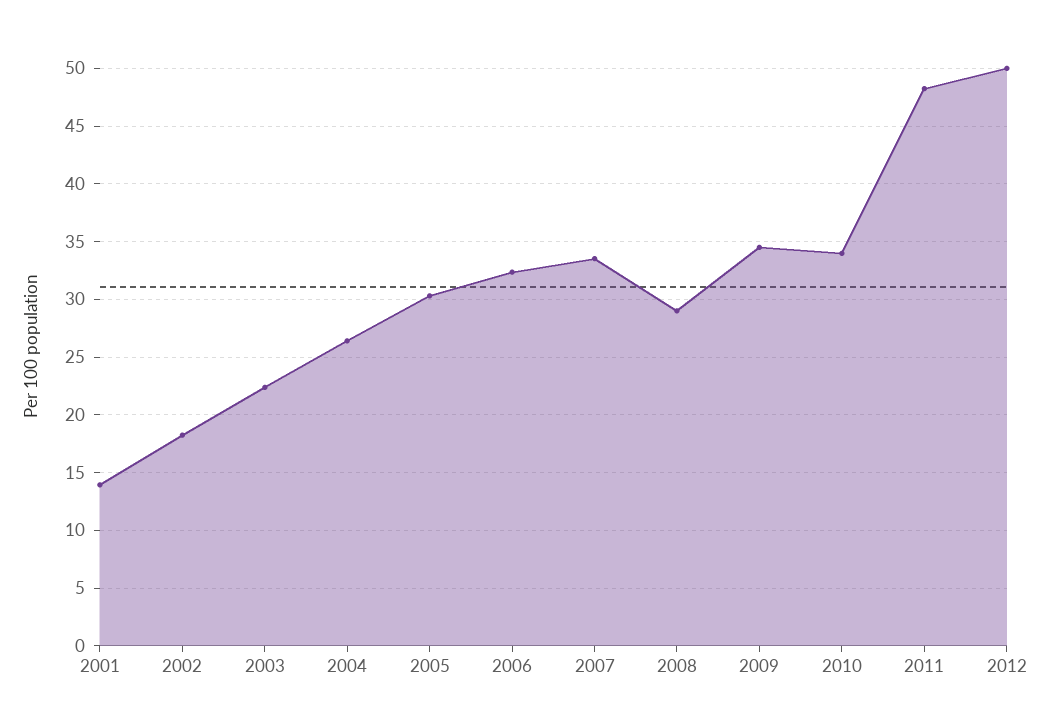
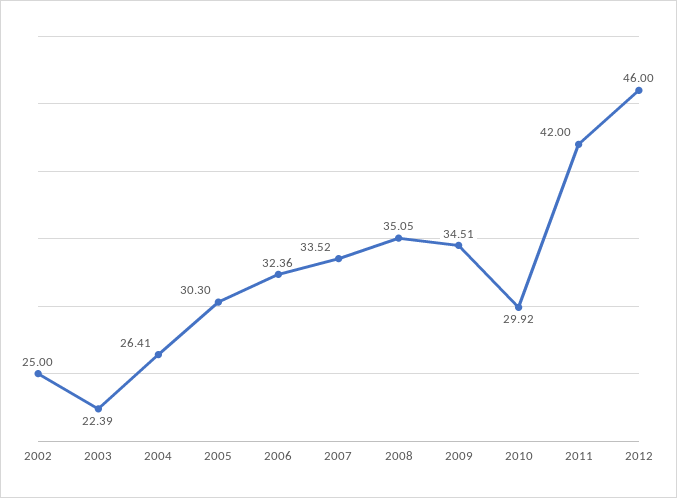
2001: 14 -> none
2002: 18 -> 25
2008: 29 -> 35.05
2010: 34 -> 29.92
2011: 48 -> 42
2012: 50 -> 46

